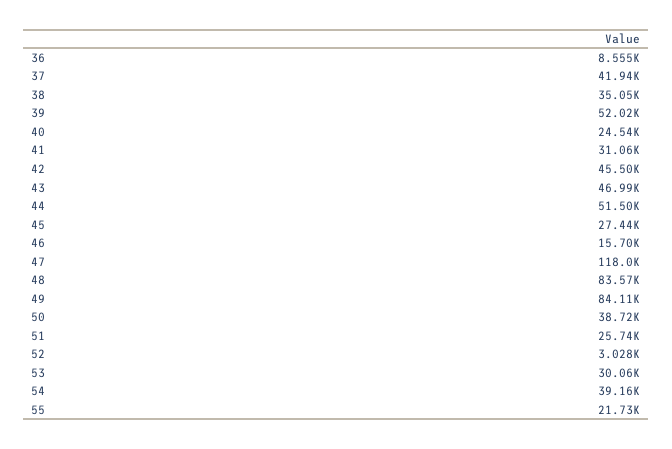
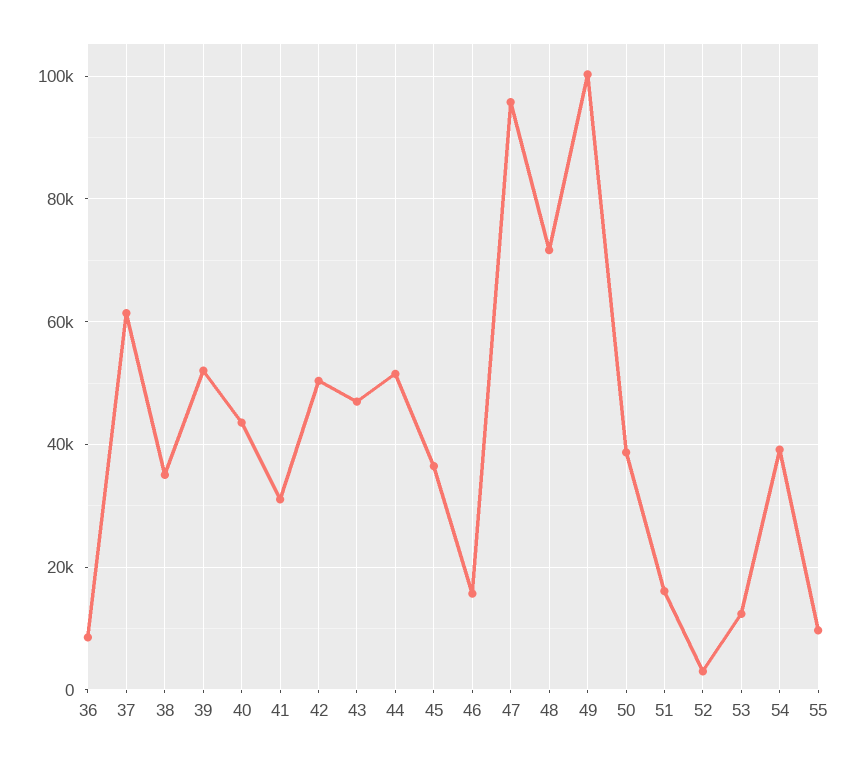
37: 41940 -> 62000
40: 24540 -> 44000
42: 45500 -> 50000
45: 27440 -> 36000
47: 118000 -> 96000
48: 83570 -> 72000
49: 84110 -> 100000
51: 25740 -> 16000
53: 30060 -> 12000
55: 21730 -> 10000

